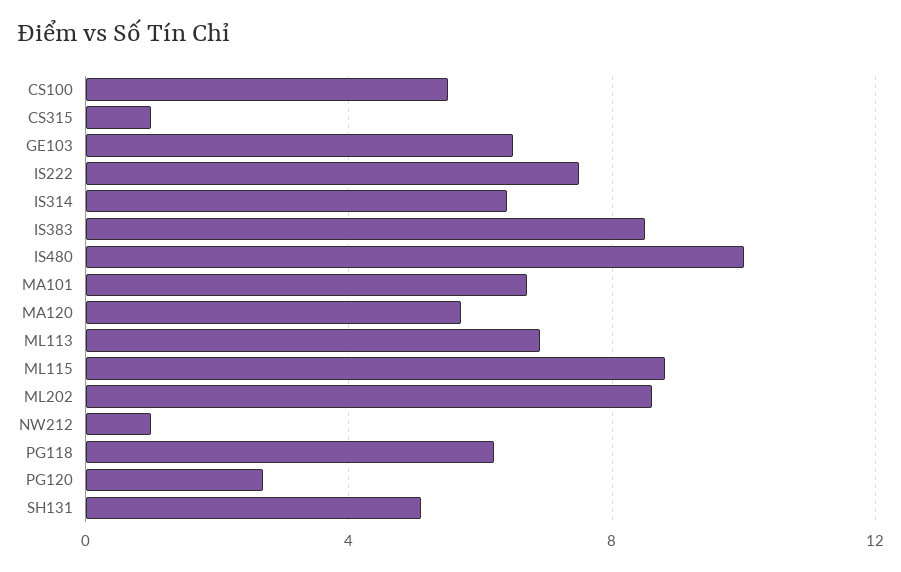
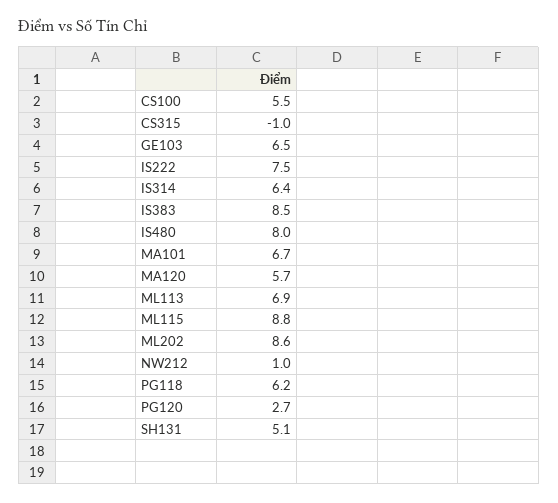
CS315: 1 -> -1
IS480: 10 -> 8

